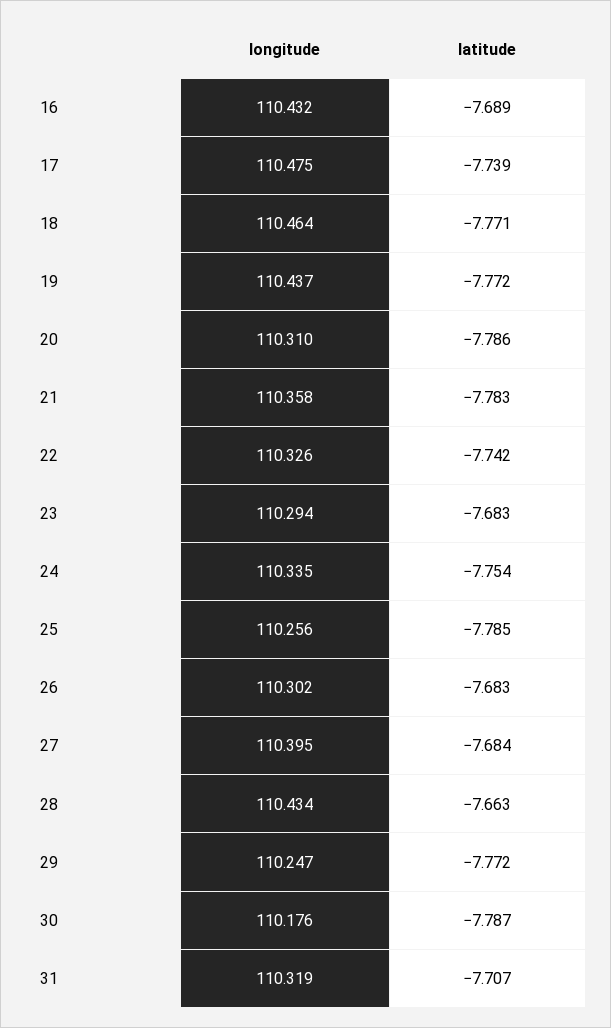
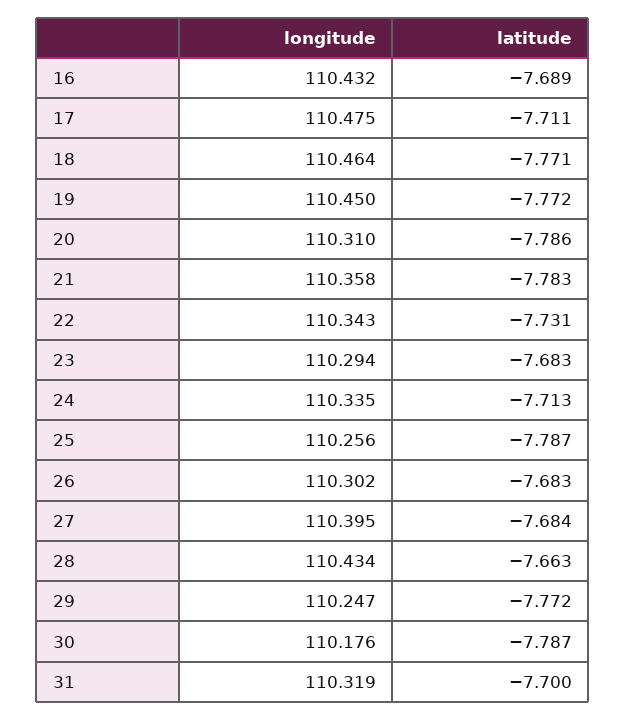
latitude, 17: -7.739 -> -7.711
longitude, 19: 110.437 -> 110.45
longitude, 22: 110.326 -> 110.343
latitude, 22: -7.742 -> -7.731
latitude, 24: -7.754 -> -7.713
latitude, 25: -7.785 -> -7.787
latitude, 31: -7.707 -> -7.7

